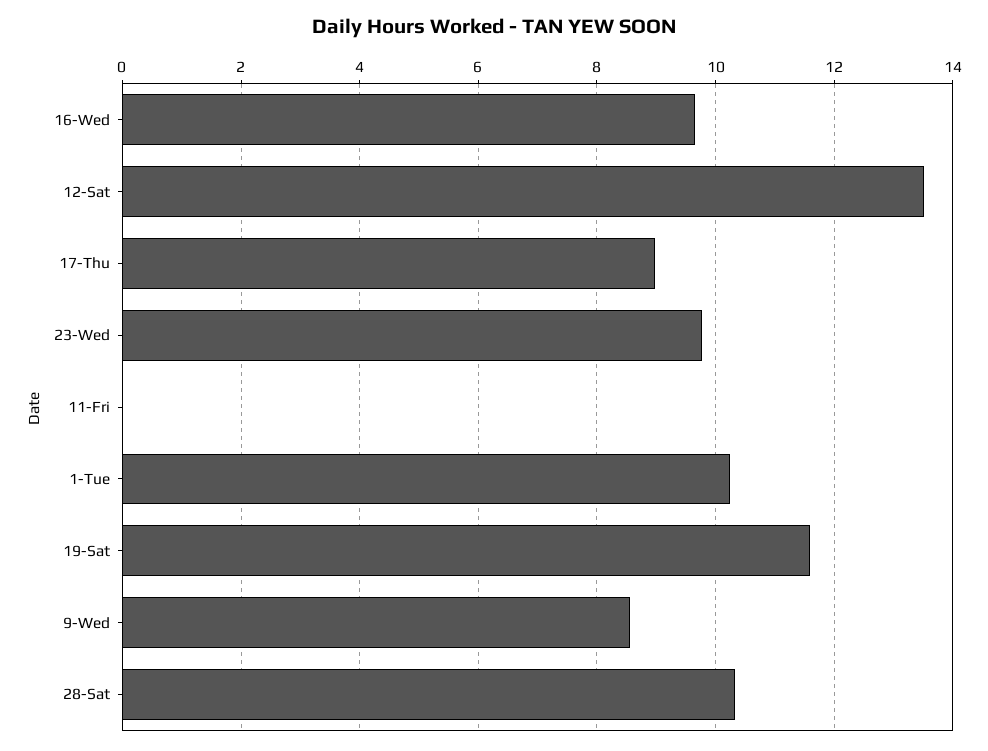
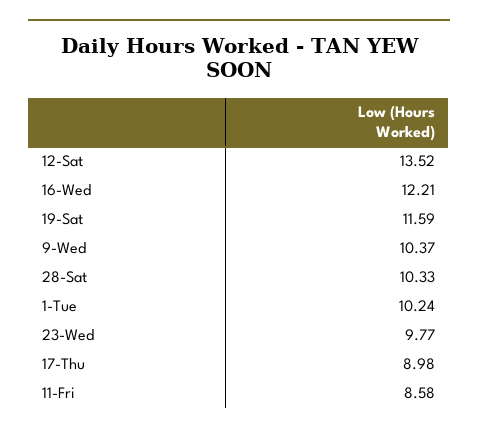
16-Wed: 9.6 -> 12.21
11-Fri: 0 -> 8.58
9-Wed: 8.6 -> 10.37

